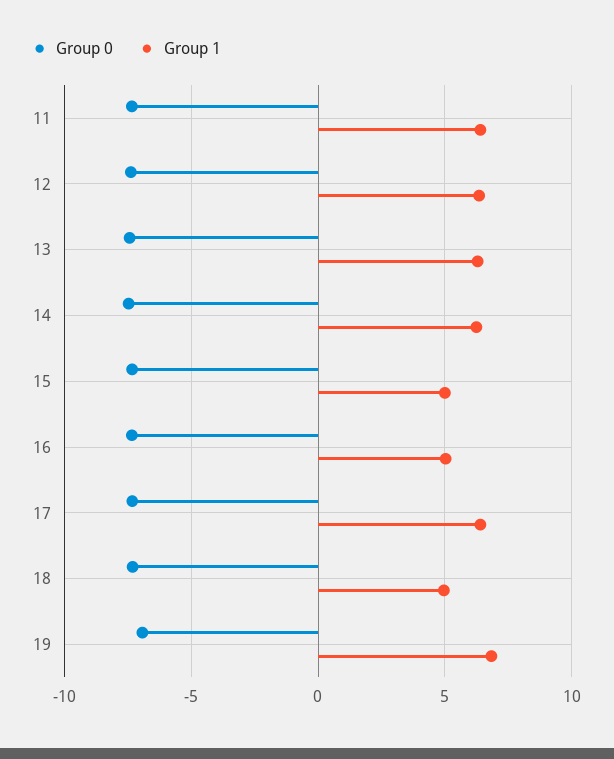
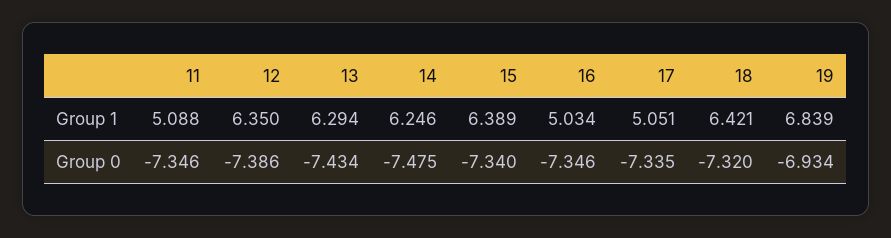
Group 1, 11: 6.5 -> 5.088
Group 1, 15: 5 -> 6.389
Group 1, 17: 6.5 -> 5.051
Group 1, 18: 5 -> 6.421

